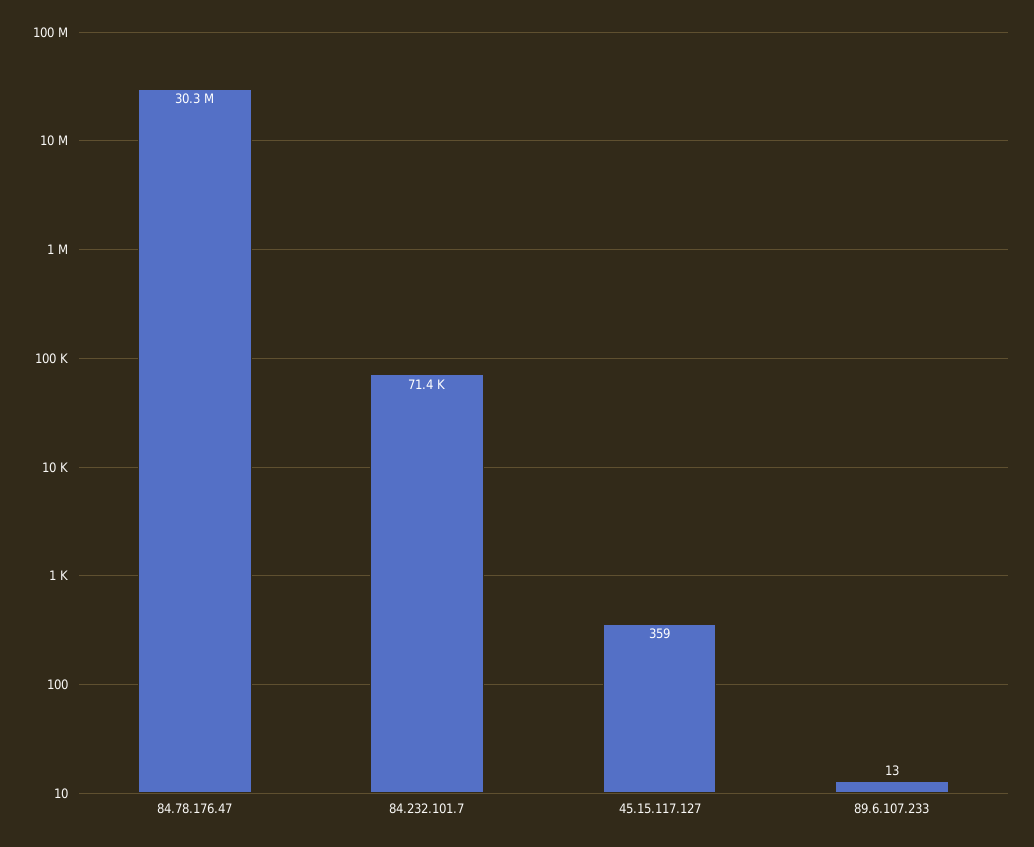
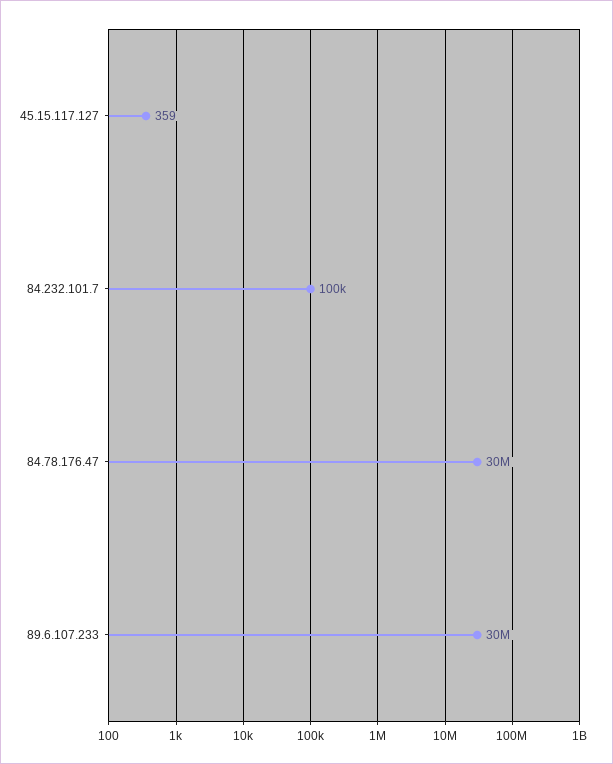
84.232.101.7: 71400 -> 100000
89.6.107.233: 13 -> 30000000

